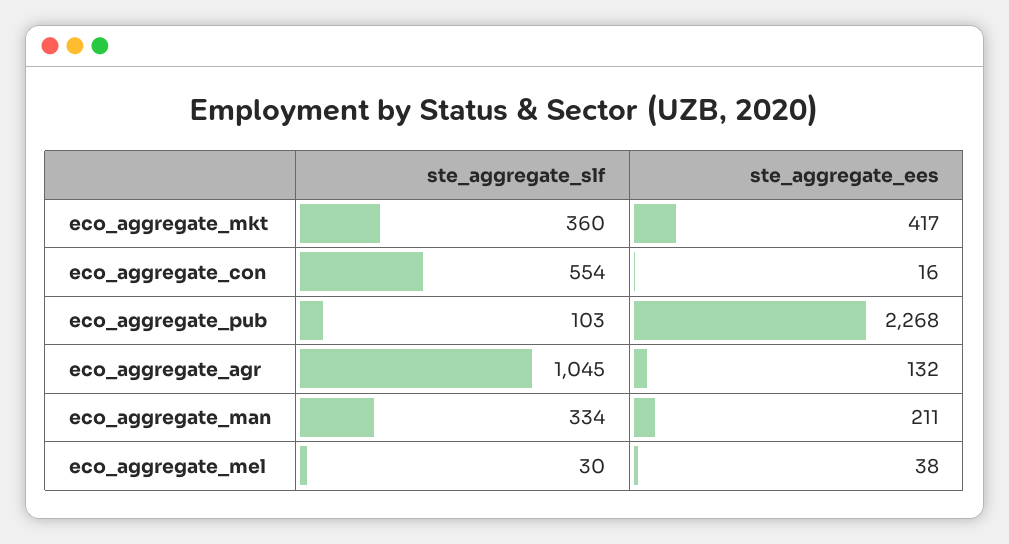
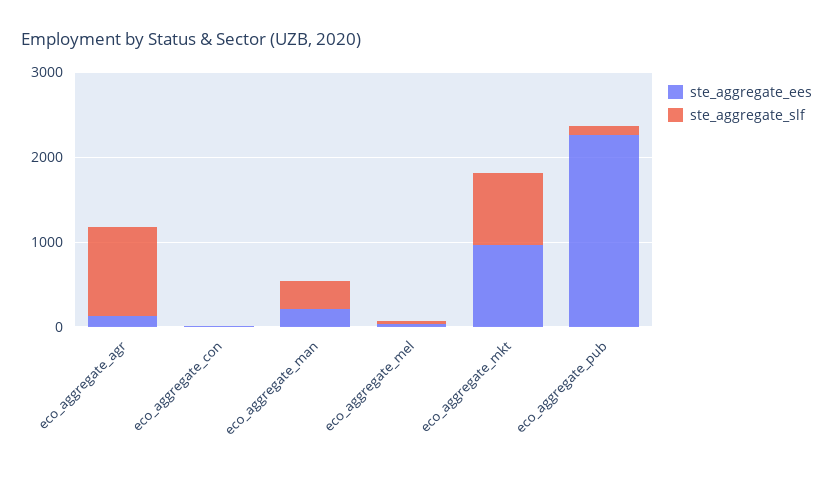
ste_aggregate_slf, eco_aggregate_mkt: 360 -> 800
ste_aggregate_ees, eco_aggregate_mkt: 417 -> 1000
ste_aggregate_slf, eco_aggregate_con: 554 -> 0

